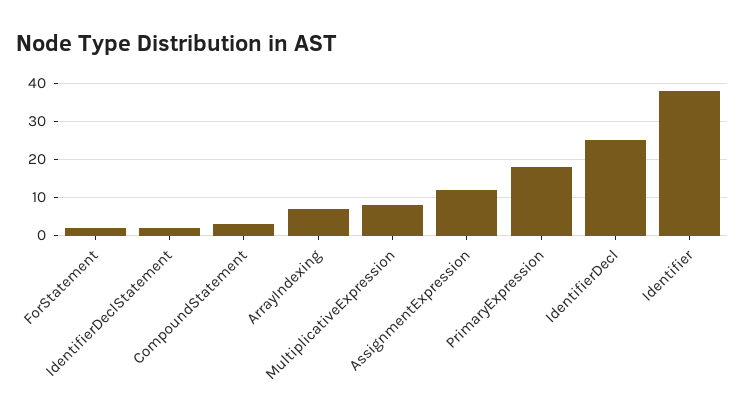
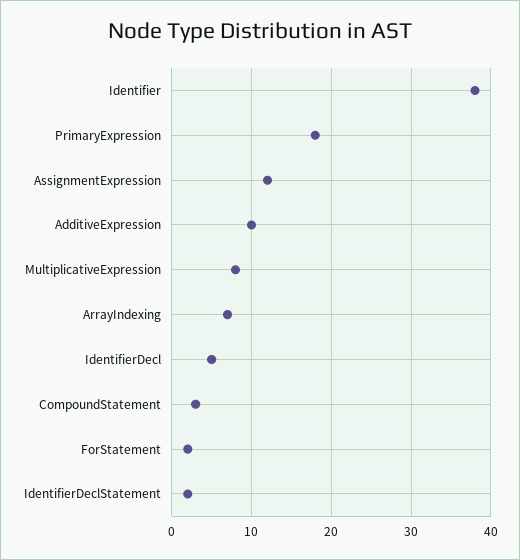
IdentifierDecl: 25 -> 5
AdditiveExpression: none -> 10

